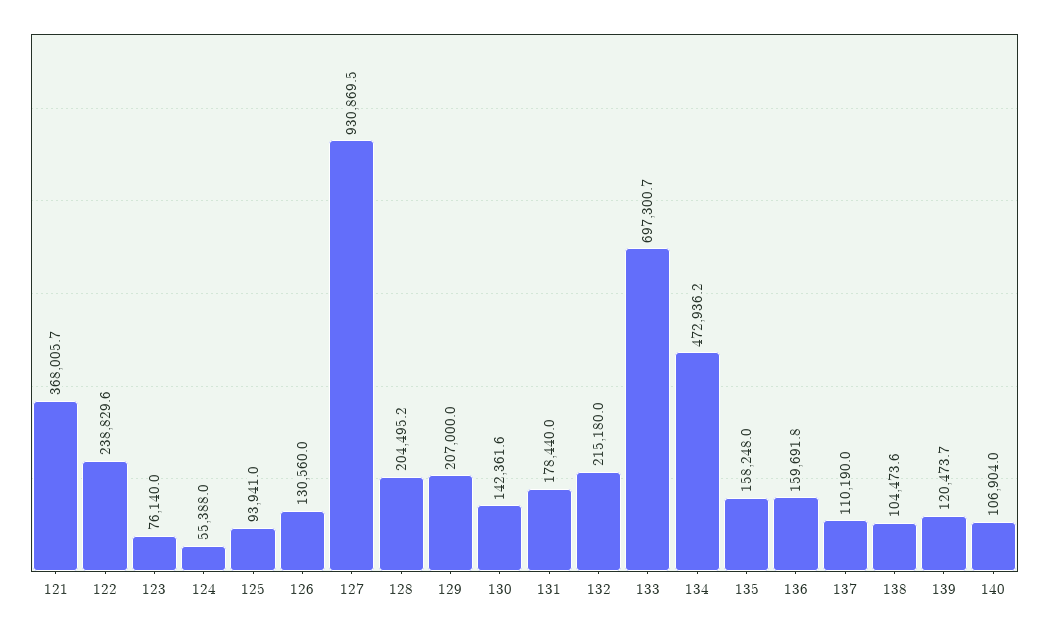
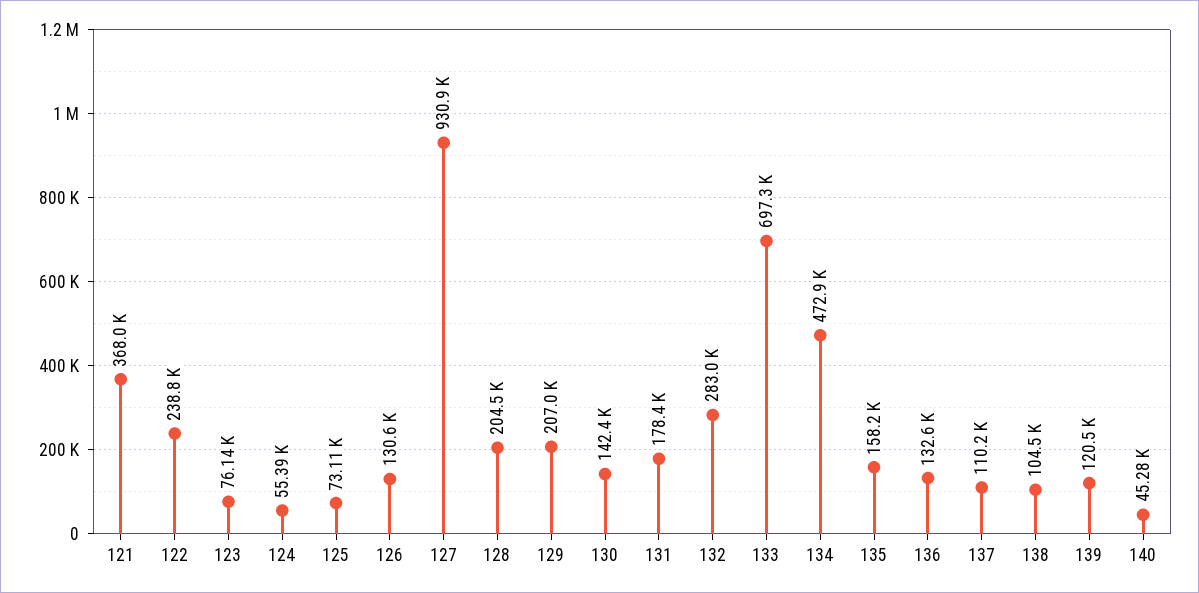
125: 93941 -> 73110
132: 215180 -> 283000
136: 159691.8 -> 132600
140: 106904 -> 45280

